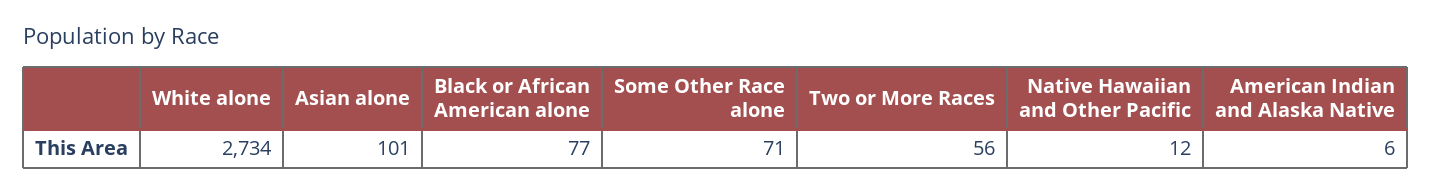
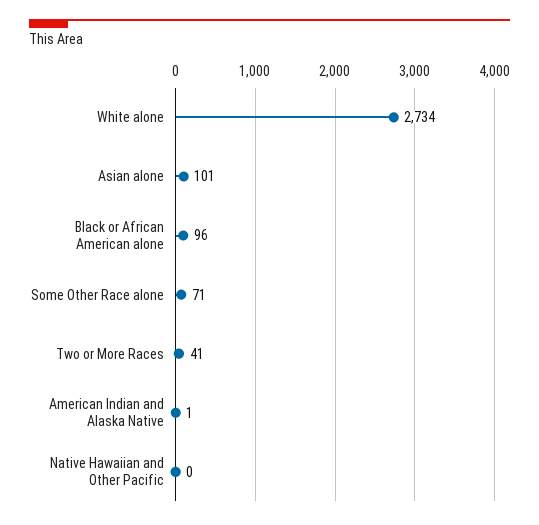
Black or African American alone: 77 -> 96
Two or More Races: 56 -> 41
Native Hawaiian and Other Pacific: 12 -> 0
American Indian and Alaska Native: 6 -> 1

